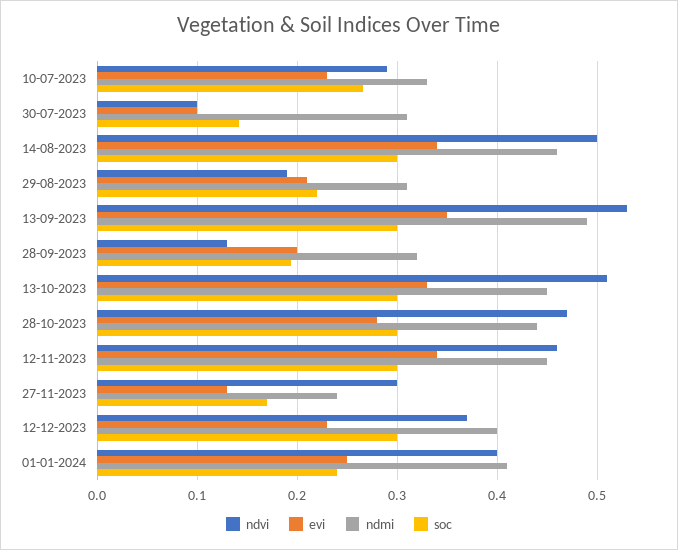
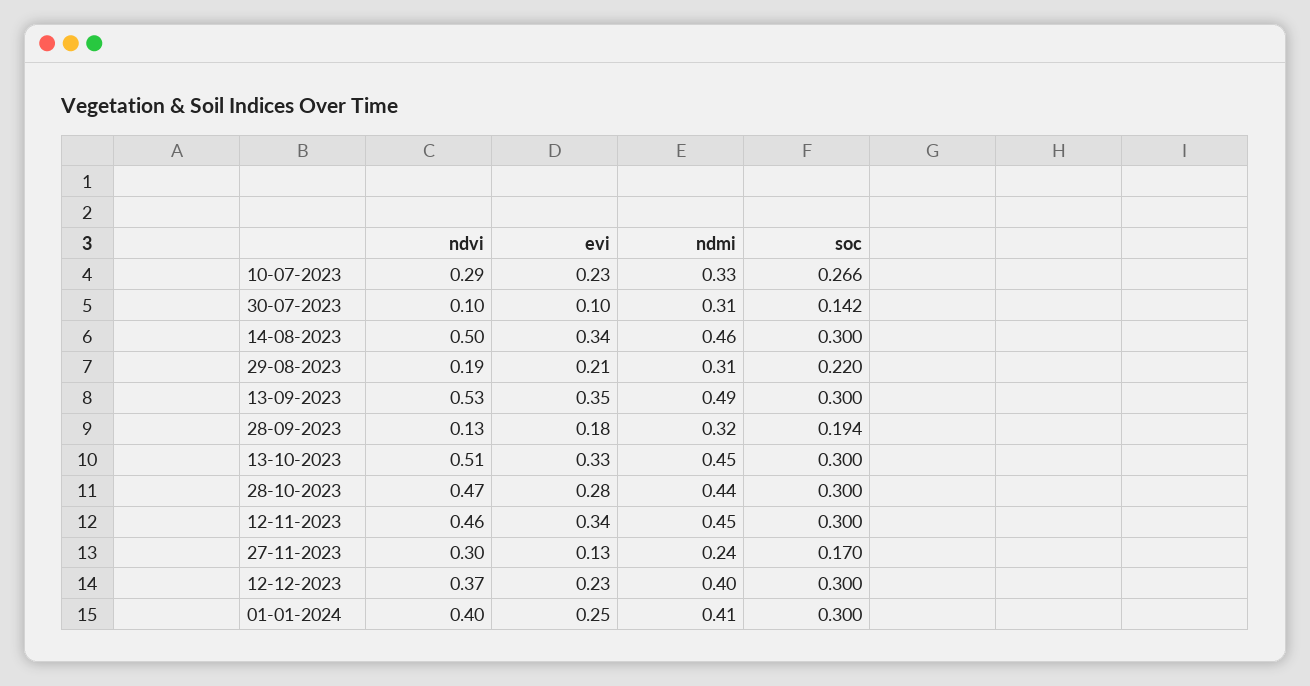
evi, 28-09-2023: 0.2 -> 0.18
soc, 01-01-2024: 0.24 -> 0.3

